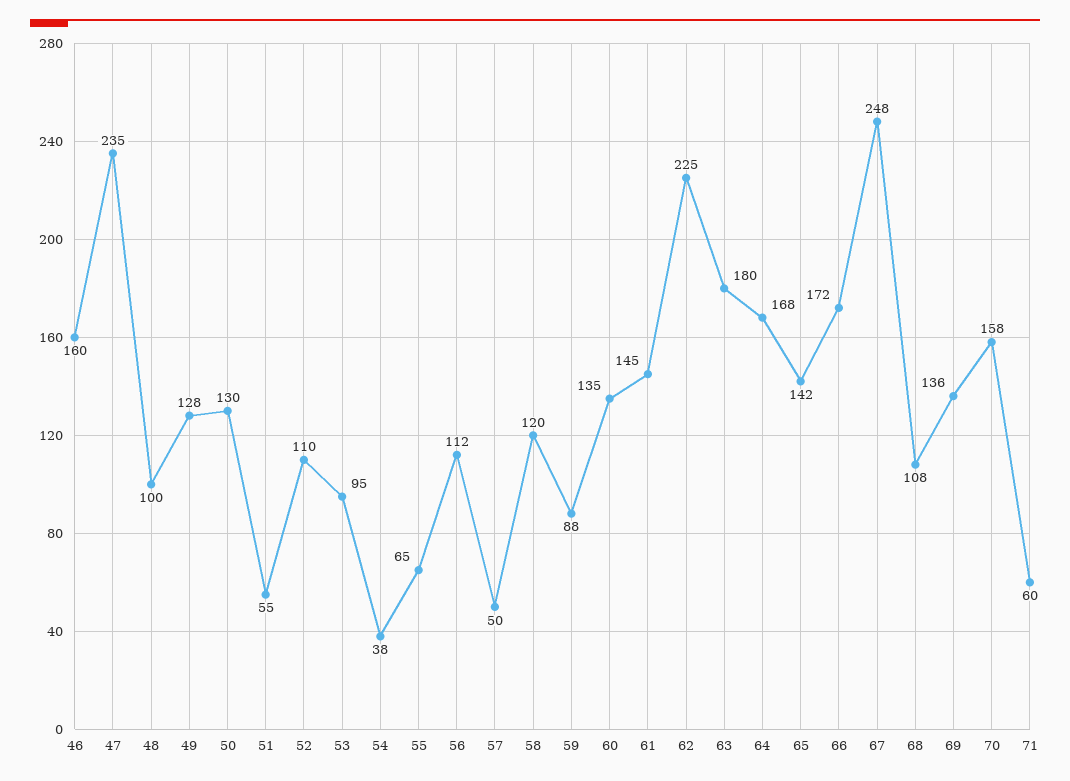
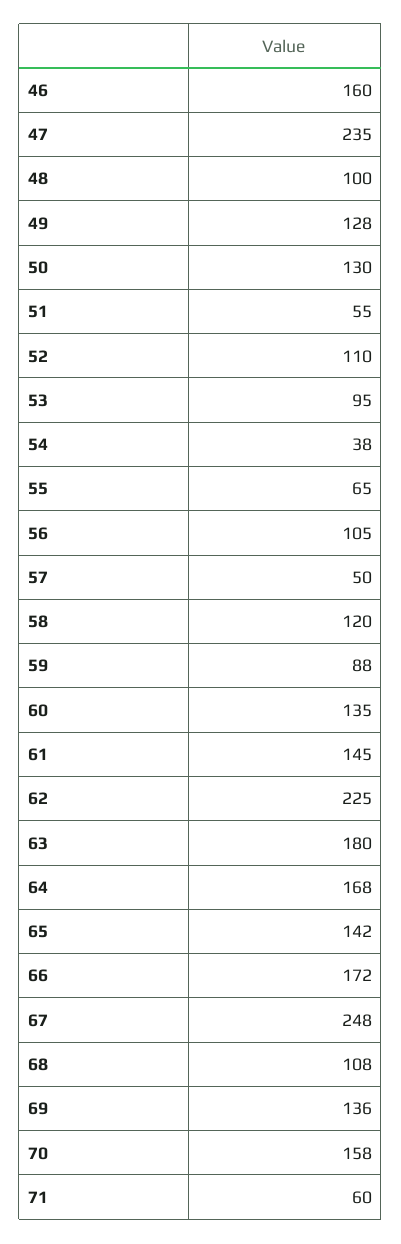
56: 112 -> 105

